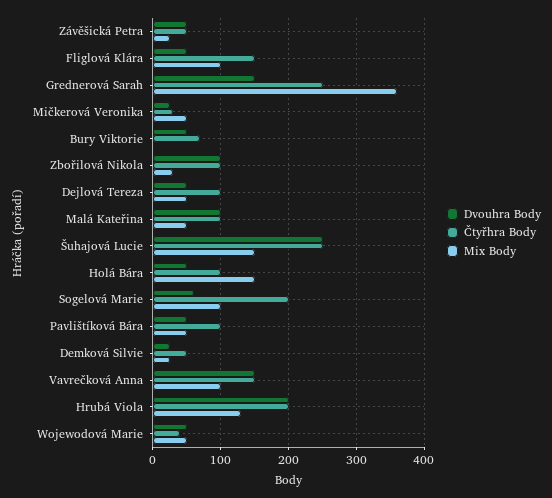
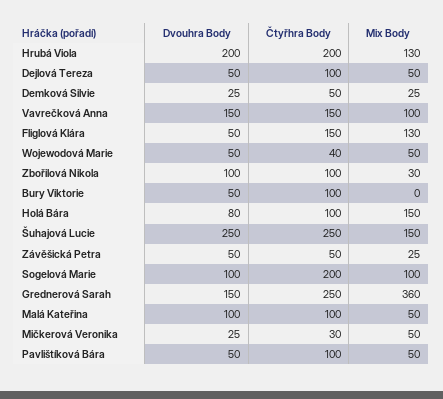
Mix Body, Fliglová Klára: 100 -> 130
Čtyřhra Body, Bury Viktorie: 70 -> 100
Dvouhra Body, Holá Bára: 50 -> 80
Dvouhra Body, Sogelová Marie: 60 -> 100

